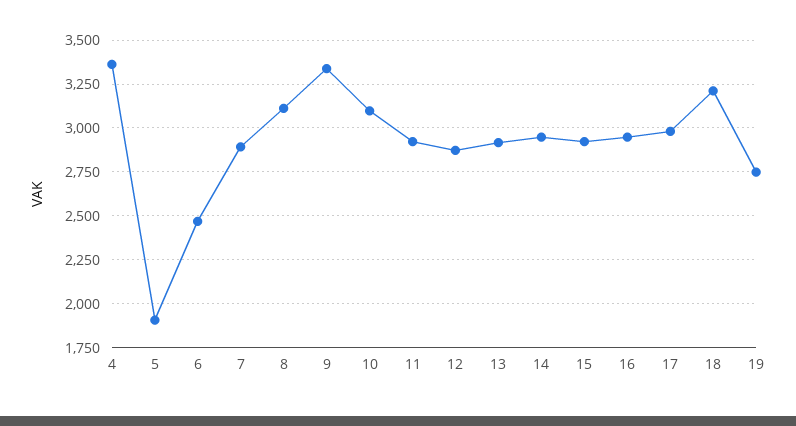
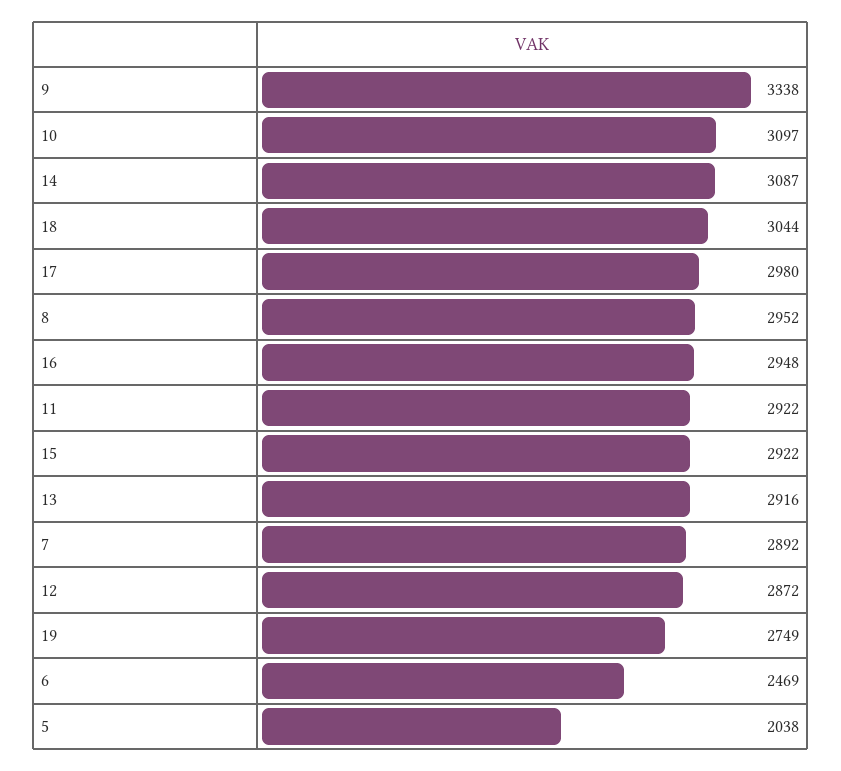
4: 3350 -> none
5: 1900 -> 2038
8: 3100 -> 2952
14: 2950 -> 3087
18: 3200 -> 3044

